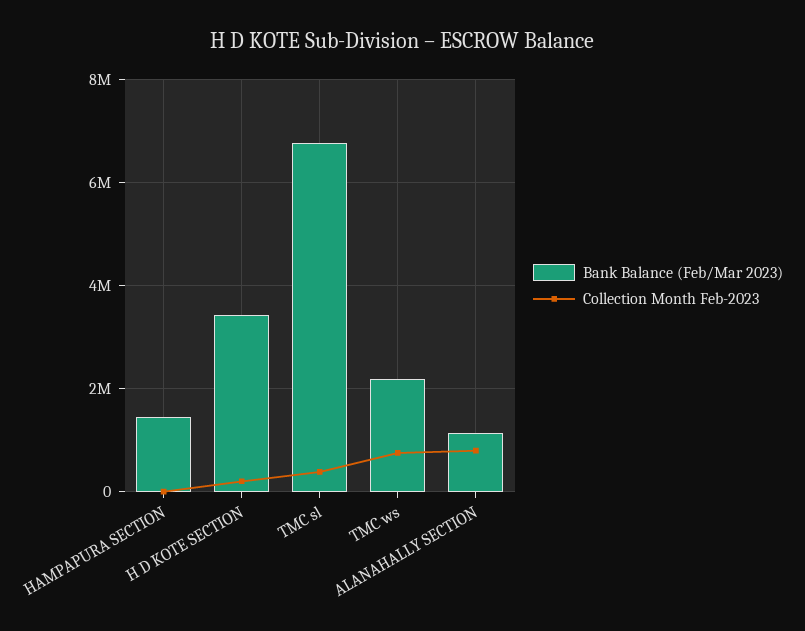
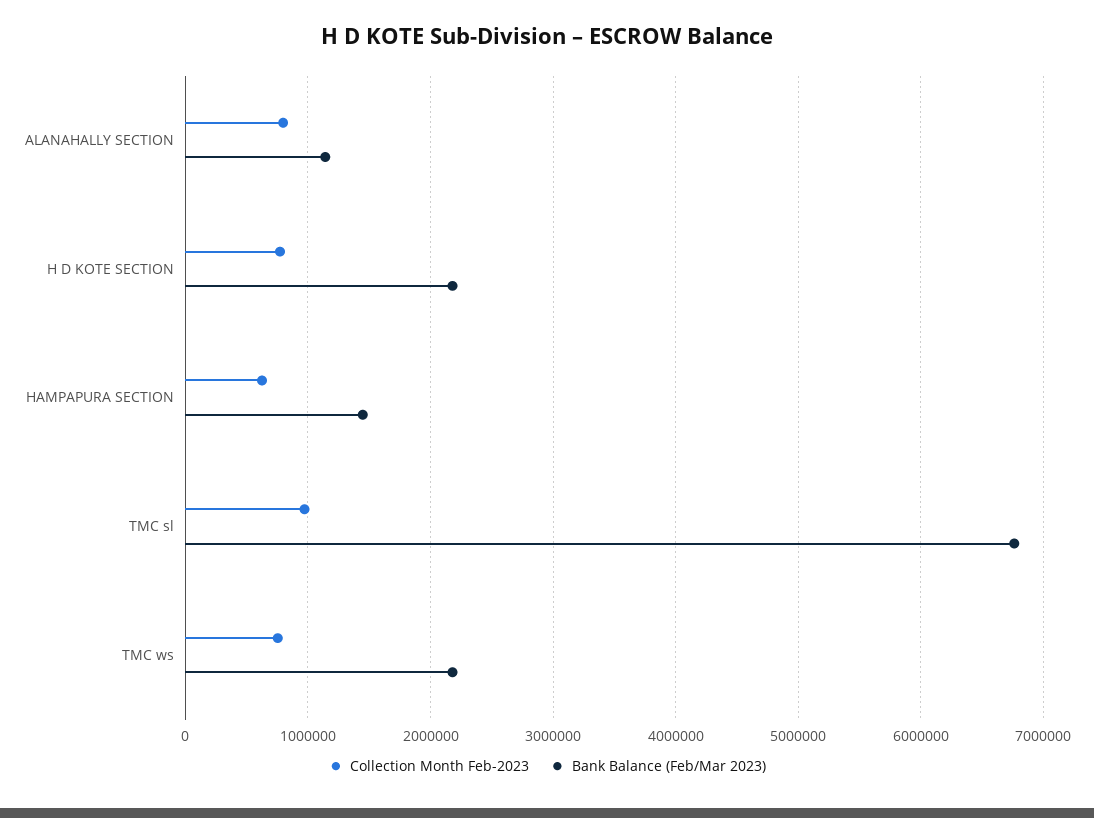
Collection Month Feb-2023, HAMPAPURA SECTION: 0 -> 600000
Bank Balance (Feb/Mar 2023), H D KOTE SECTION: 3400000 -> 2200000
Collection Month Feb-2023, H D KOTE SECTION: 200000 -> 800000
Collection Month Feb-2023, TMC sl: 400000 -> 1000000

